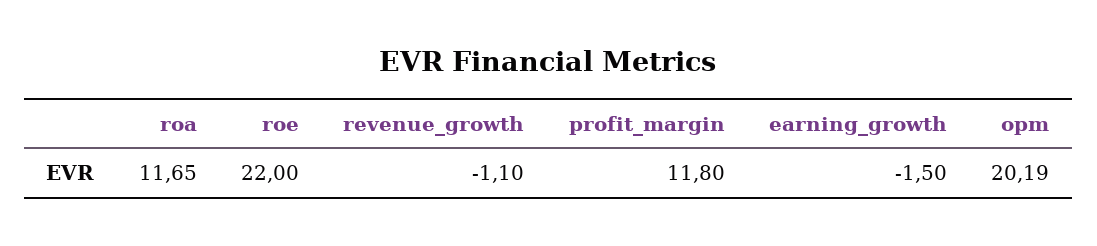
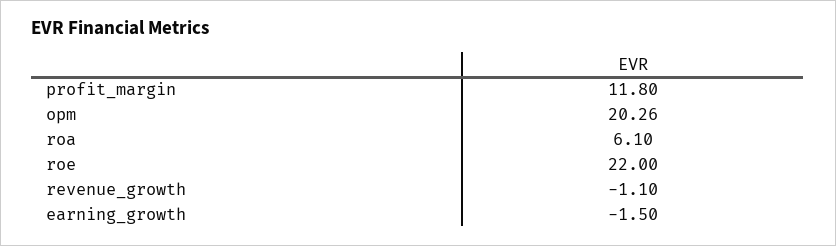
roa: 11.65 -> 6.1
opm: 20.19 -> 20.26

